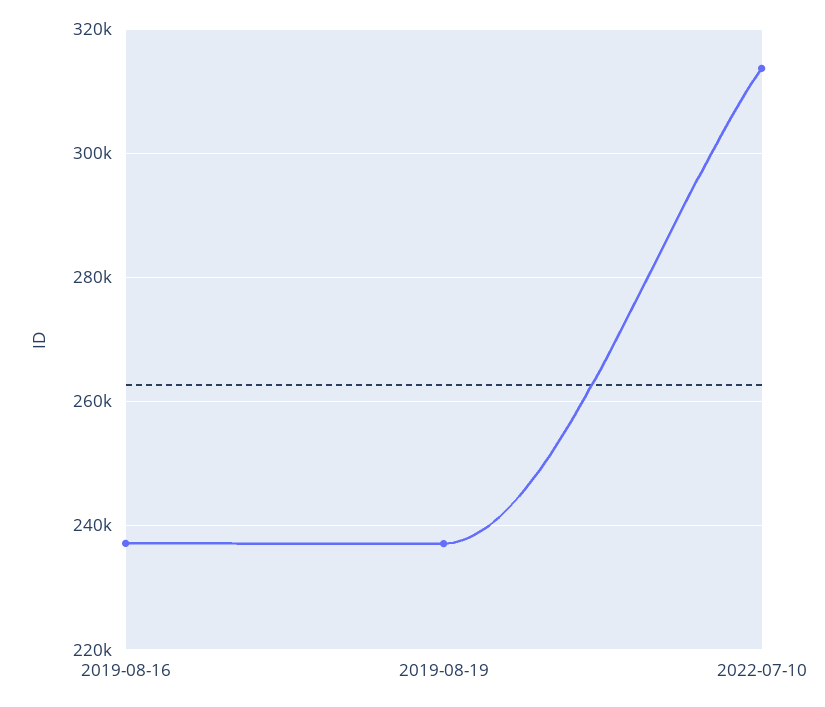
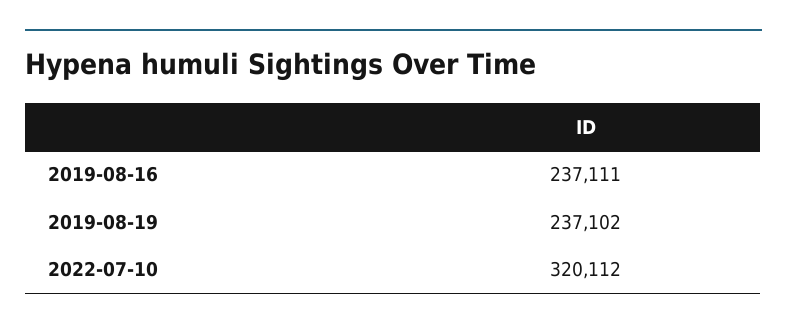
2022-07-10: 314000 -> 320112

